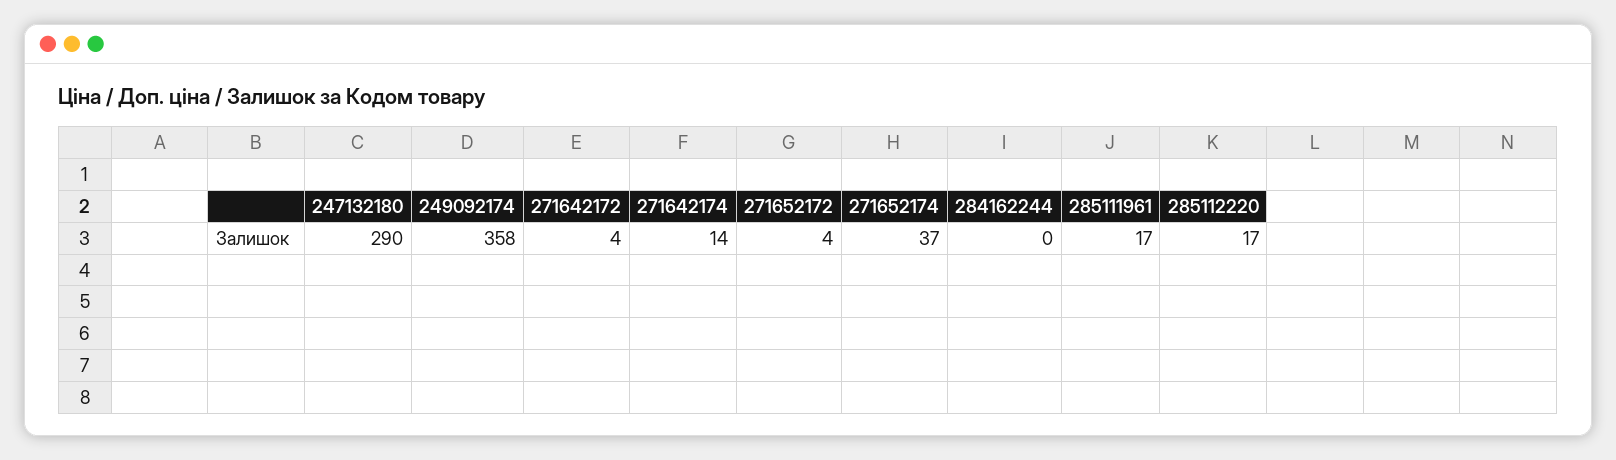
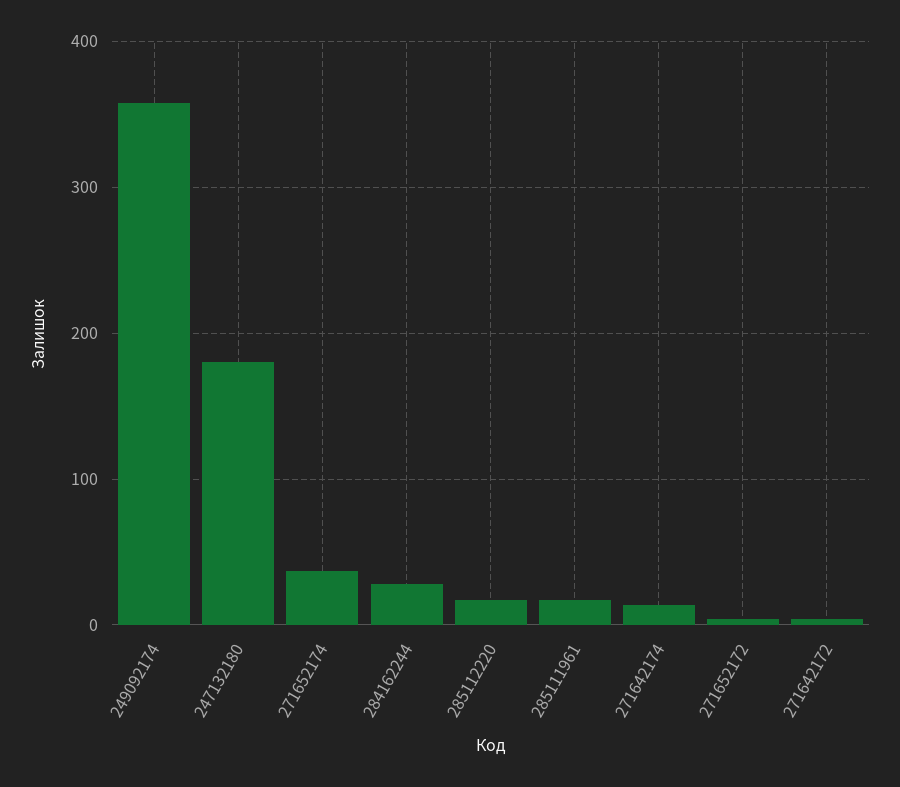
247132180: 290 -> 180
284162244: 0 -> 30

